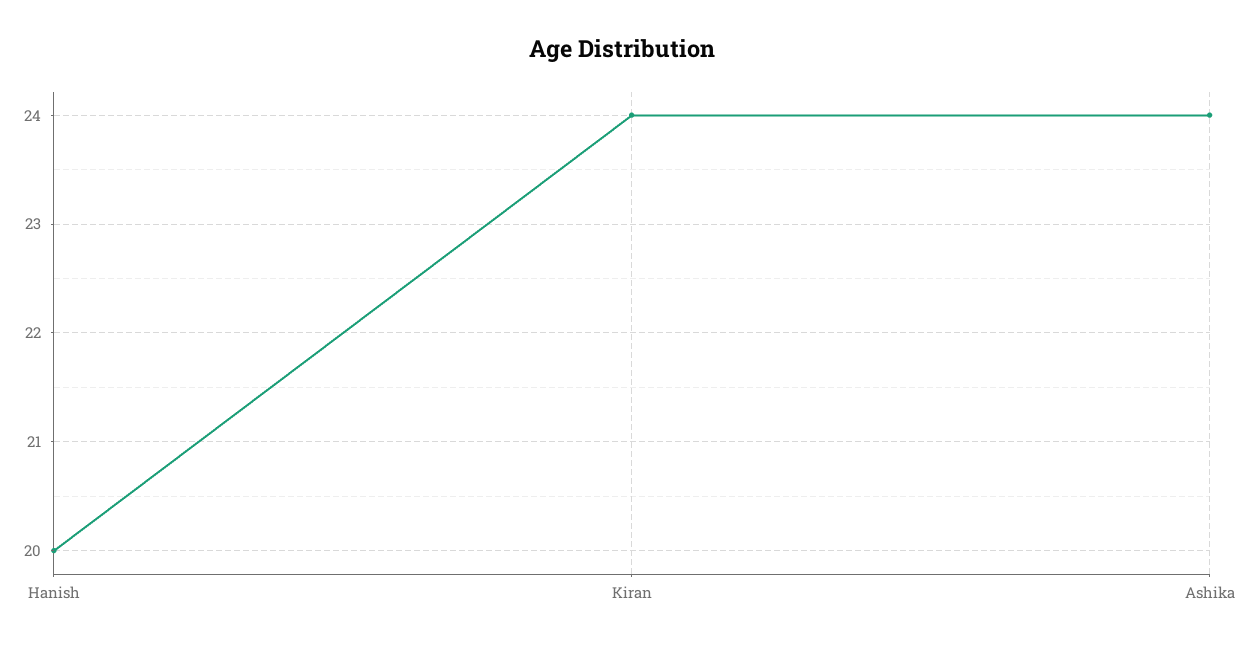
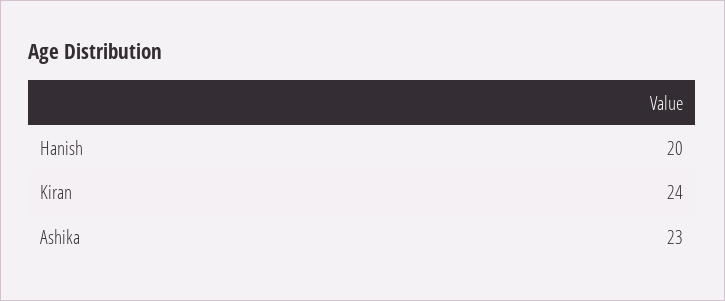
Ashika: 24 -> 23

